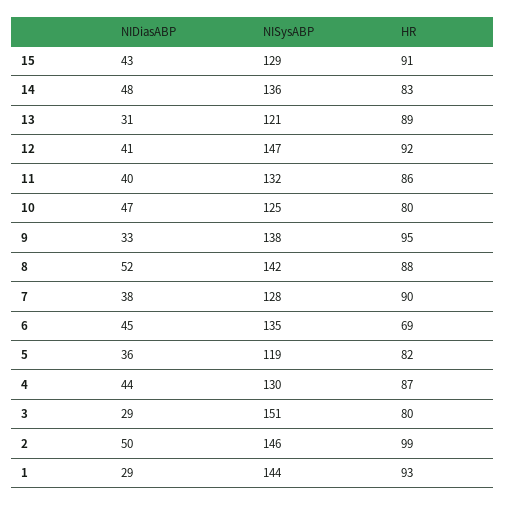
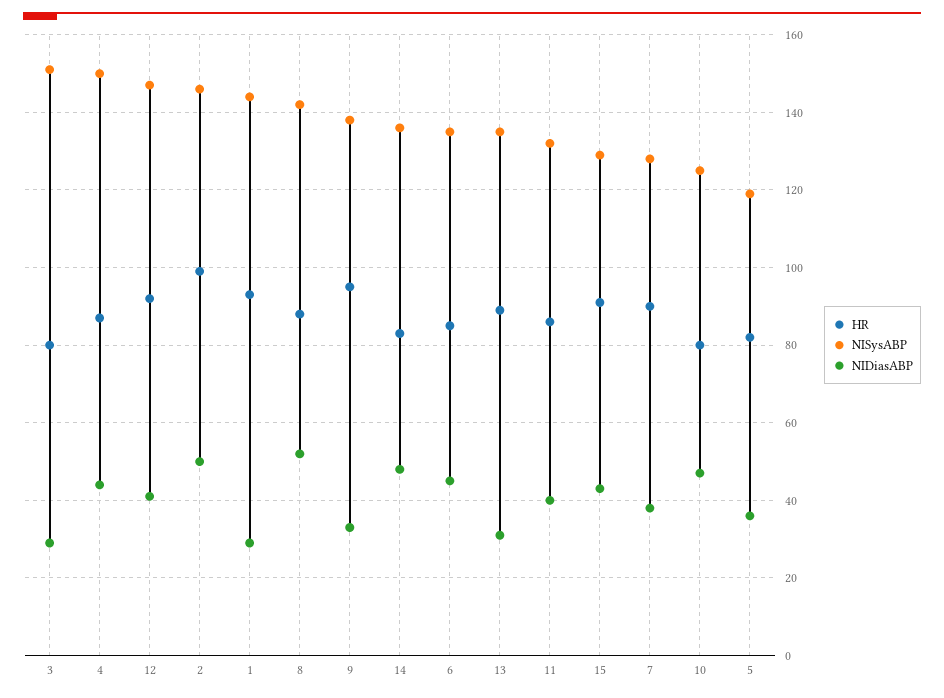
NISysABP, 13: 121 -> 135
HR, 6: 69 -> 85
NISysABP, 4: 130 -> 150

